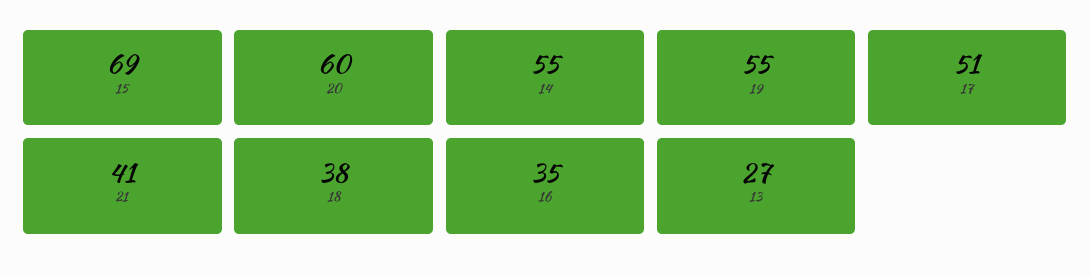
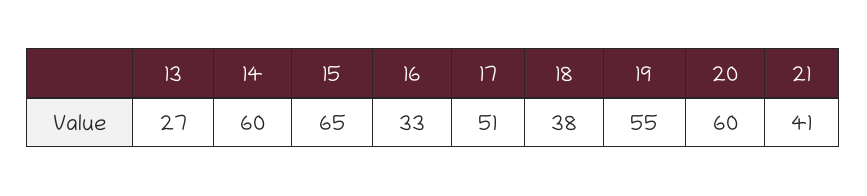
15: 69 -> 65
14: 55 -> 60
16: 35 -> 33

